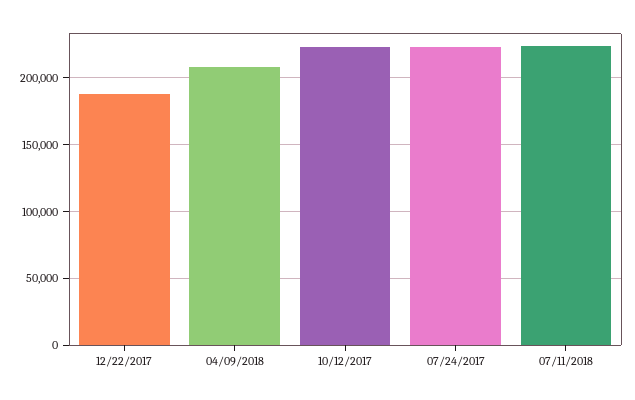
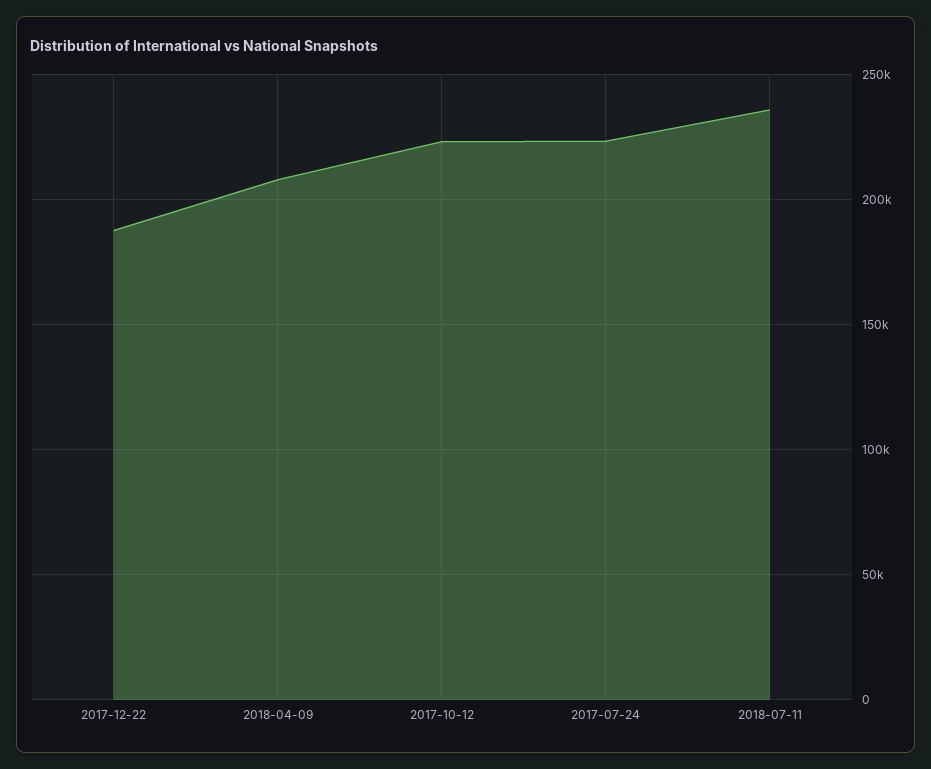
07/11/2018: 225000 -> 235000

